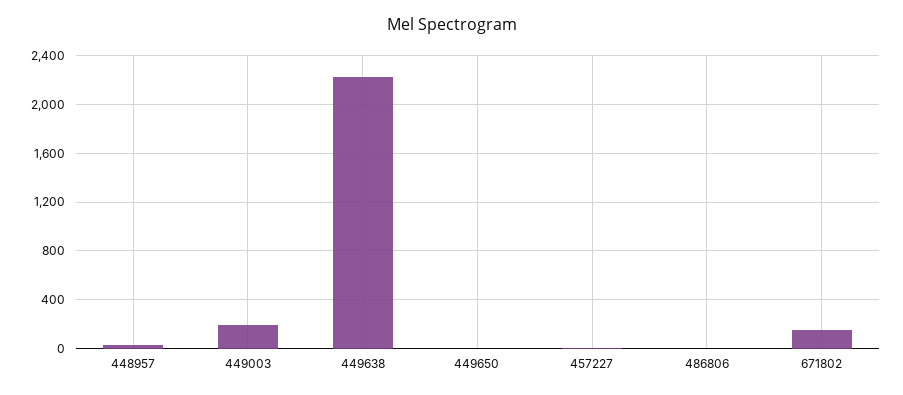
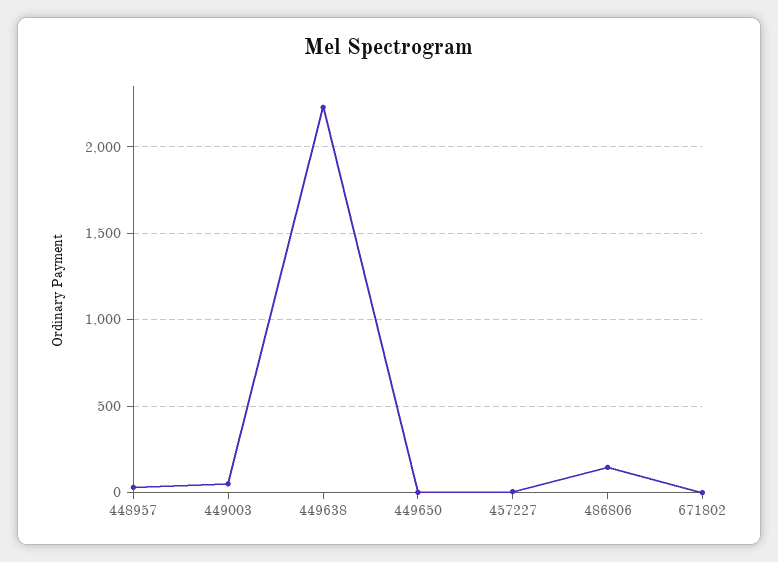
449003: 200 -> 50
486806: 0 -> 150
671802: 150 -> 0

